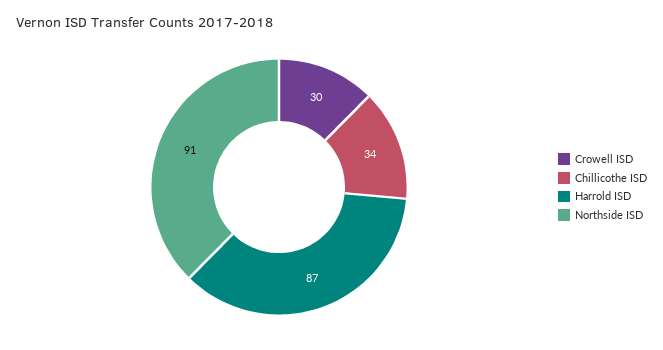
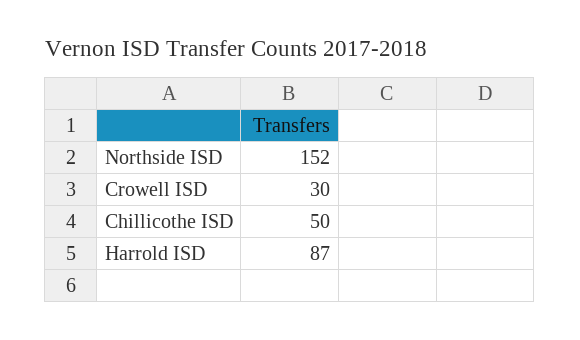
Chillicothe ISD: 34 -> 50
Northside ISD: 91 -> 152

